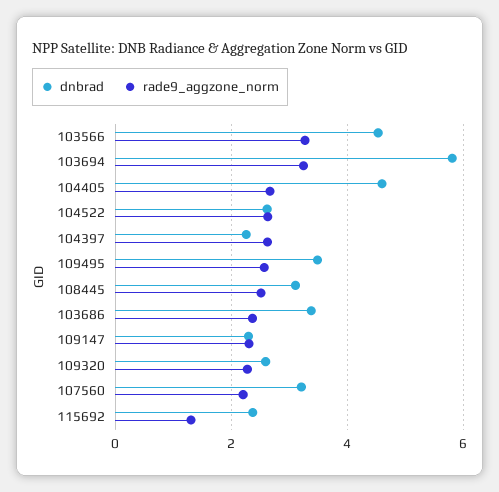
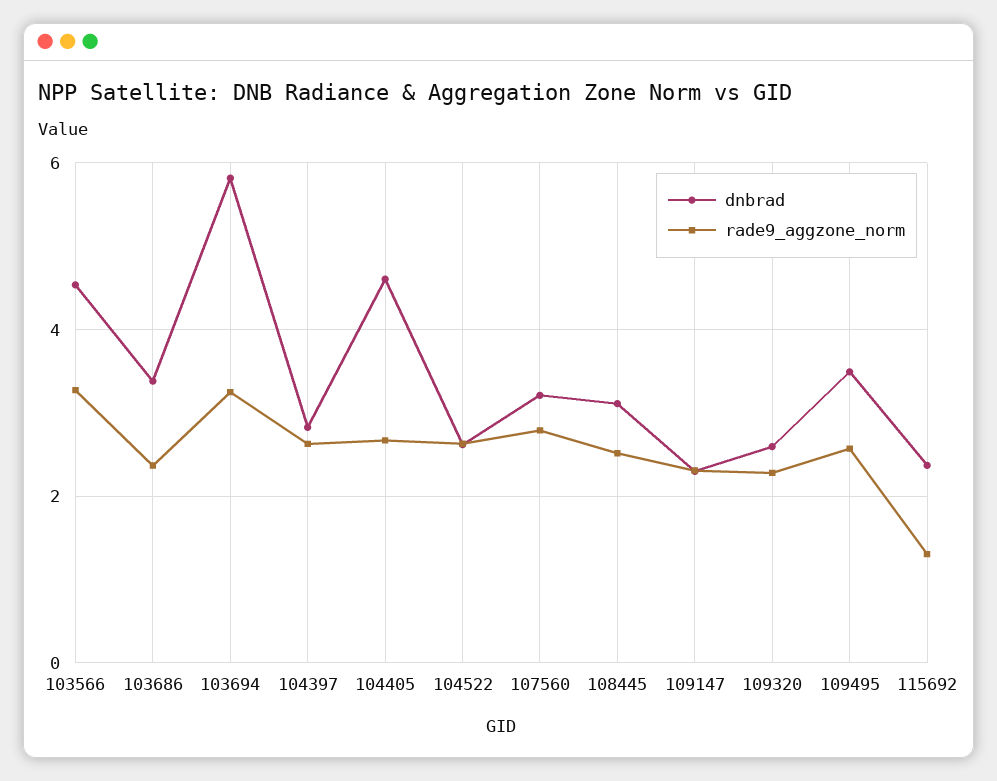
dnbrad, 104397: 2.2 -> 2.8
rade9_aggzone_norm, 107560: 2.2 -> 2.8

